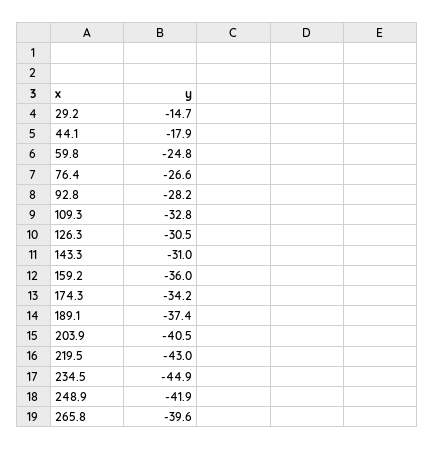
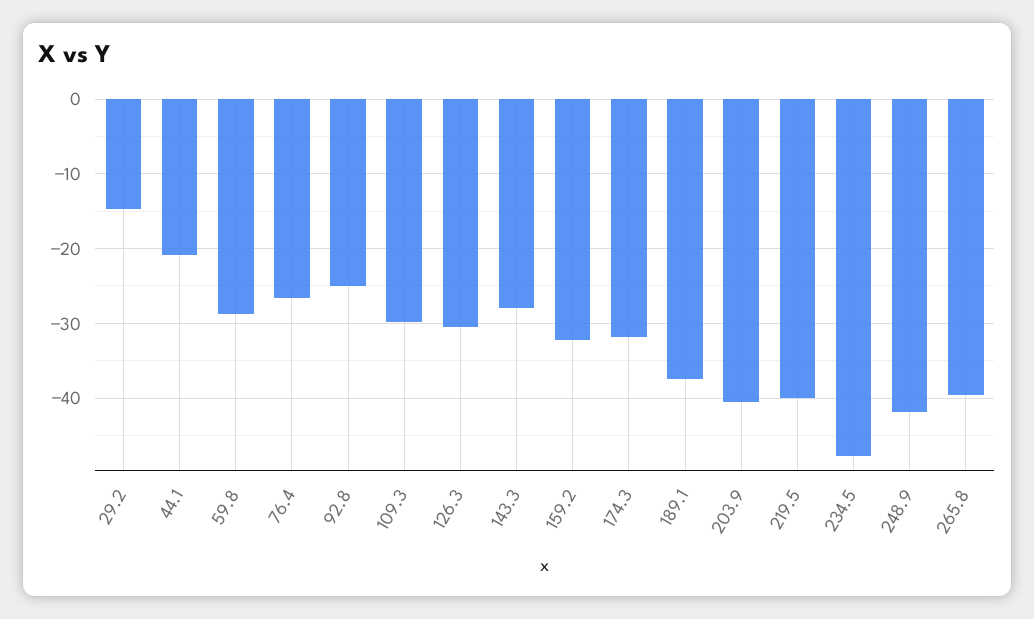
44.1: -17.9 -> -21
59.8: -24.8 -> -29
92.8: -28.2 -> -25
109.3: -32.8 -> -30
143.3: -31 -> -28
159.2: -36 -> -32
174.3: -34.2 -> -32
219.5: -43 -> -40
234.5: -44.9 -> -48

